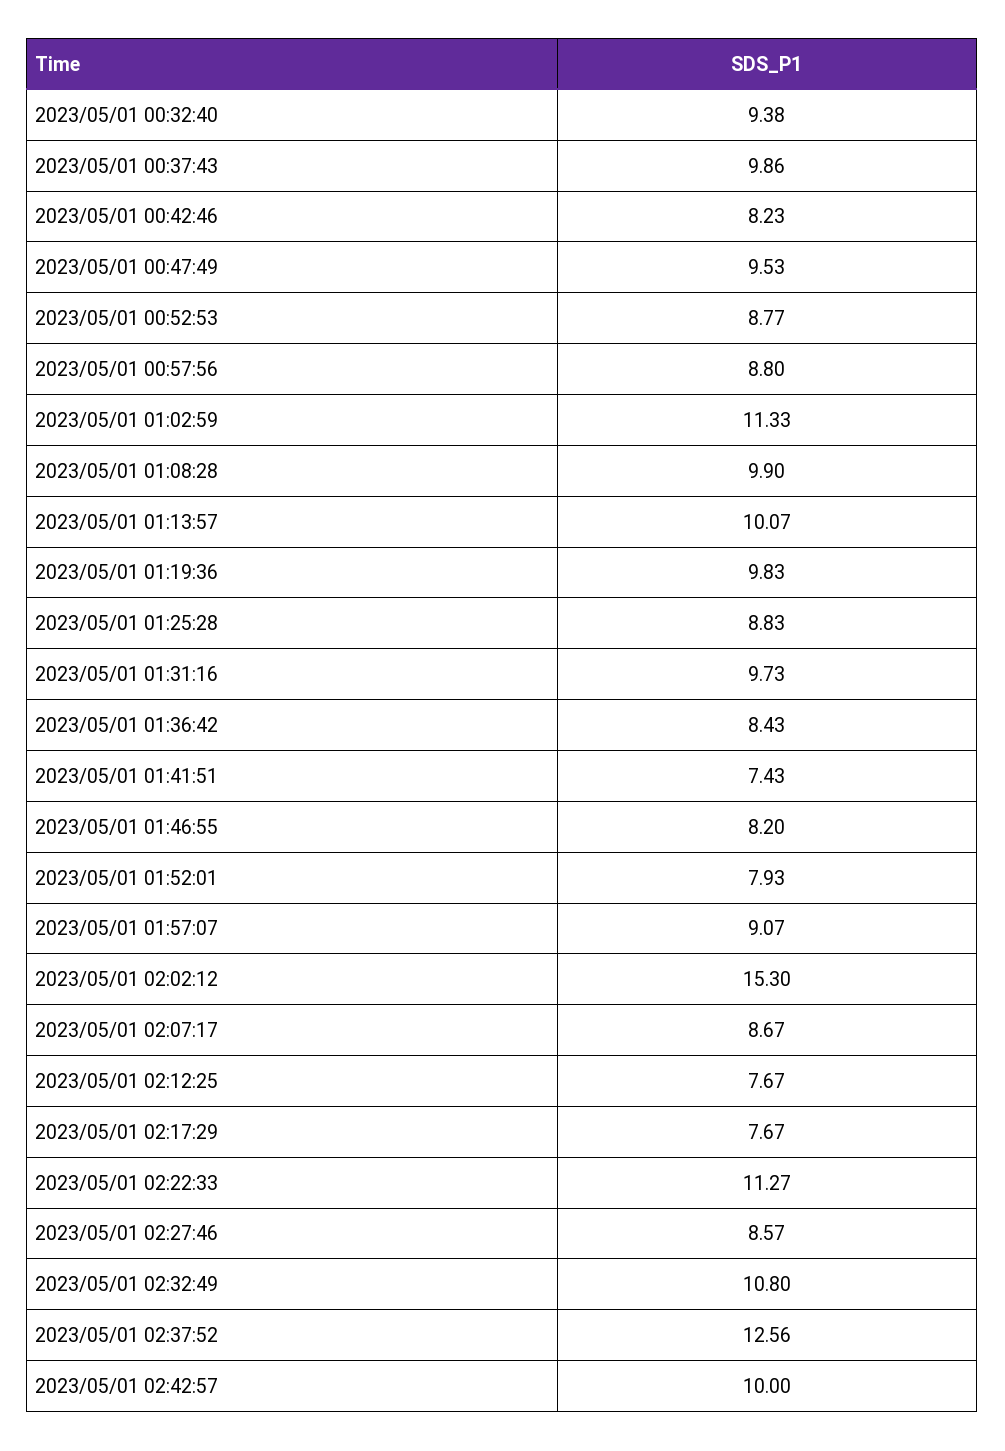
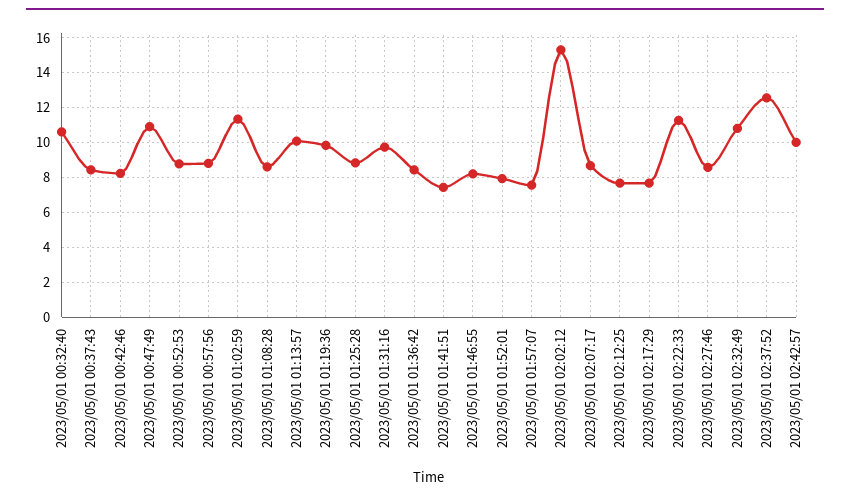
2023/05/01 00:32:40: 9.38 -> 10.5
2023/05/01 00:37:43: 9.86 -> 8.5
2023/05/01 00:47:49: 9.53 -> 11
2023/05/01 01:08:28: 9.9 -> 8.5
2023/05/01 01:57:07: 9.07 -> 7.5

